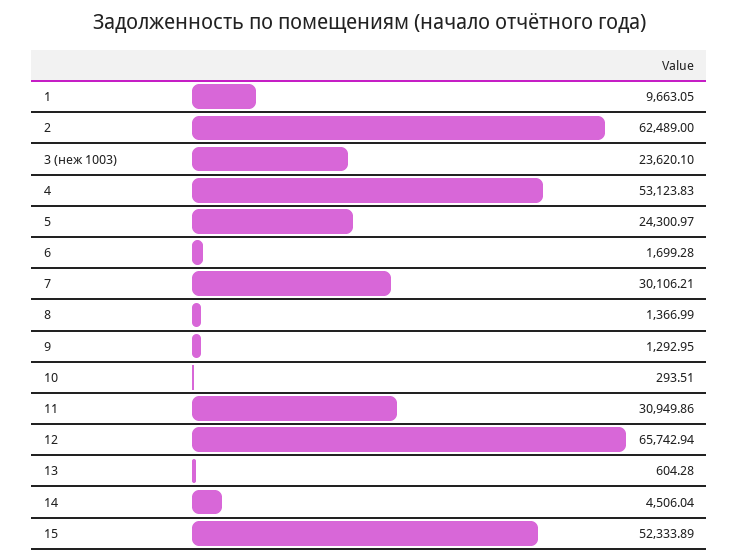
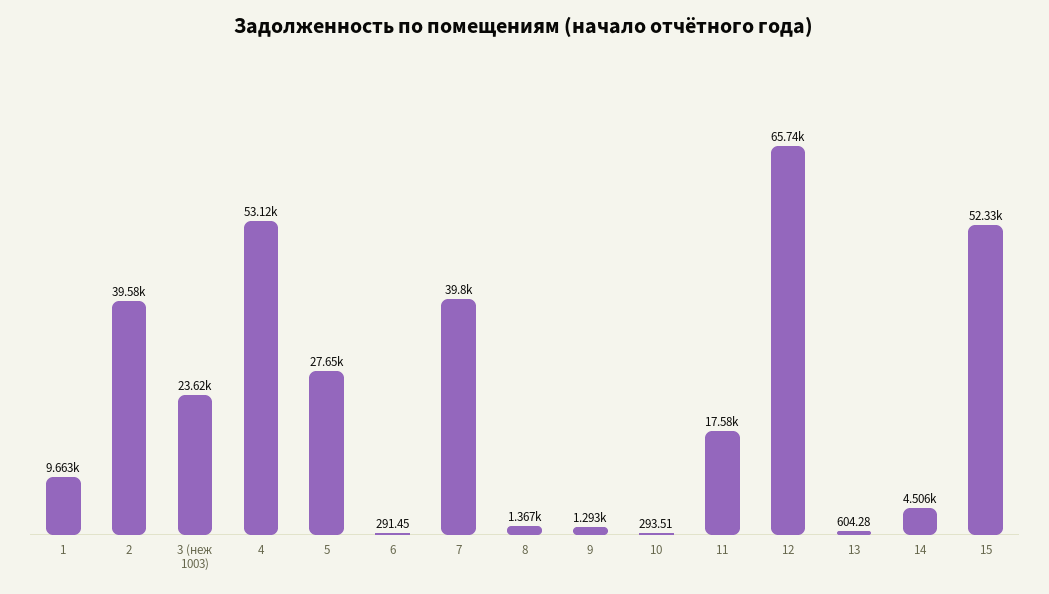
2: 62489 -> 39580
5: 24300.97 -> 27650
6: 1699.28 -> 291.45
7: 30106.21 -> 39800
11: 30949.86 -> 17580

